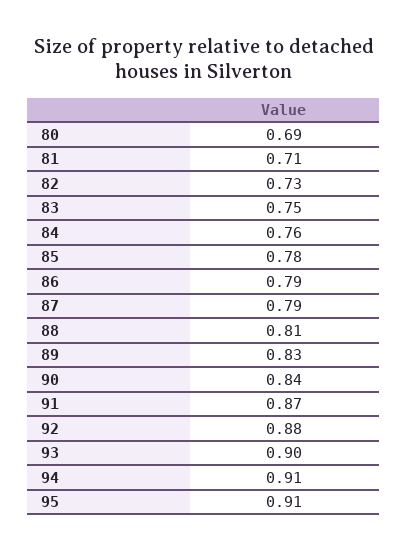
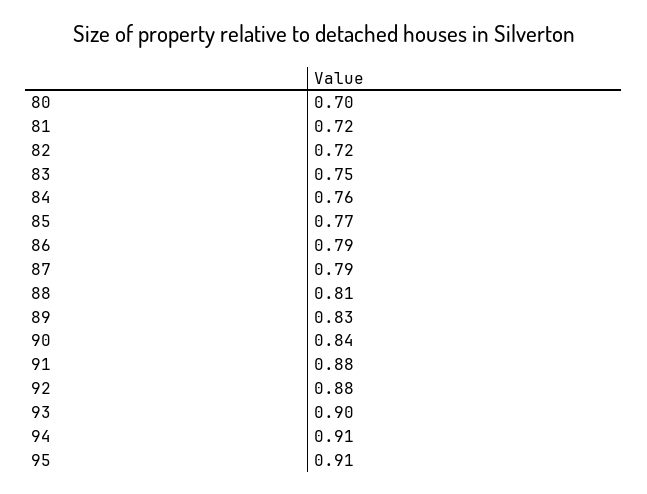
80: 0.69 -> 0.7
81: 0.71 -> 0.72
82: 0.73 -> 0.72
85: 0.78 -> 0.77
91: 0.87 -> 0.88

